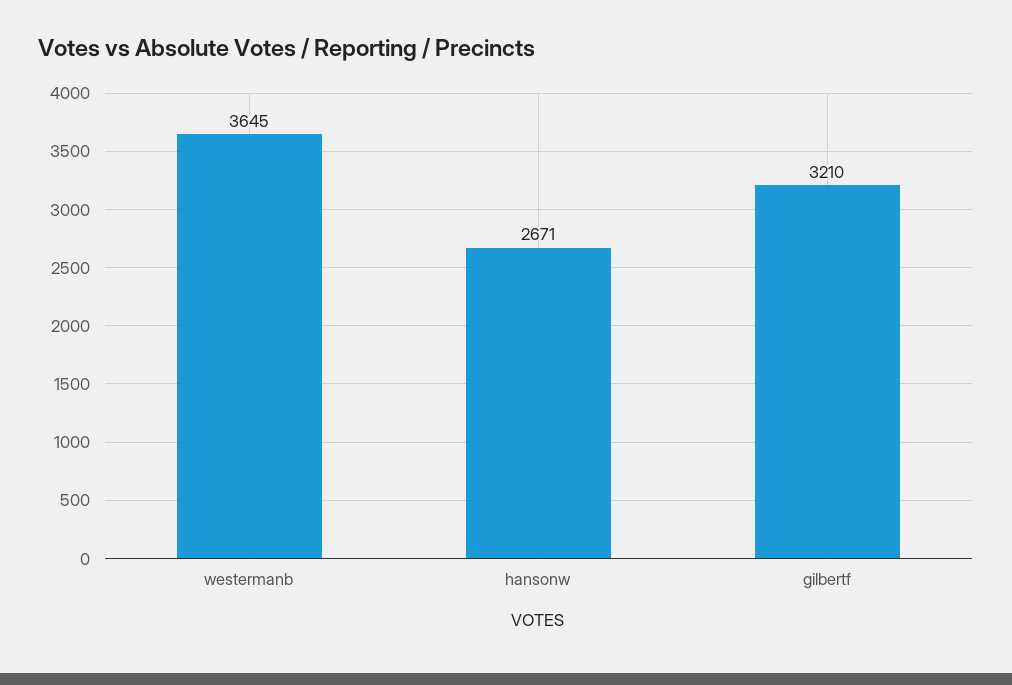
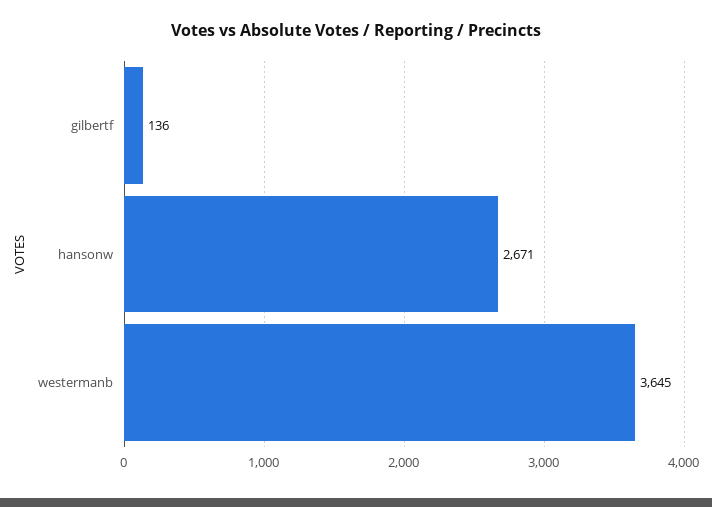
gilbertf: 3210 -> 136

